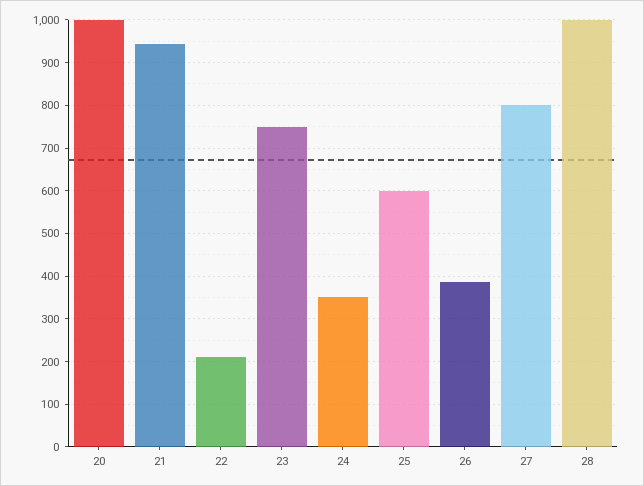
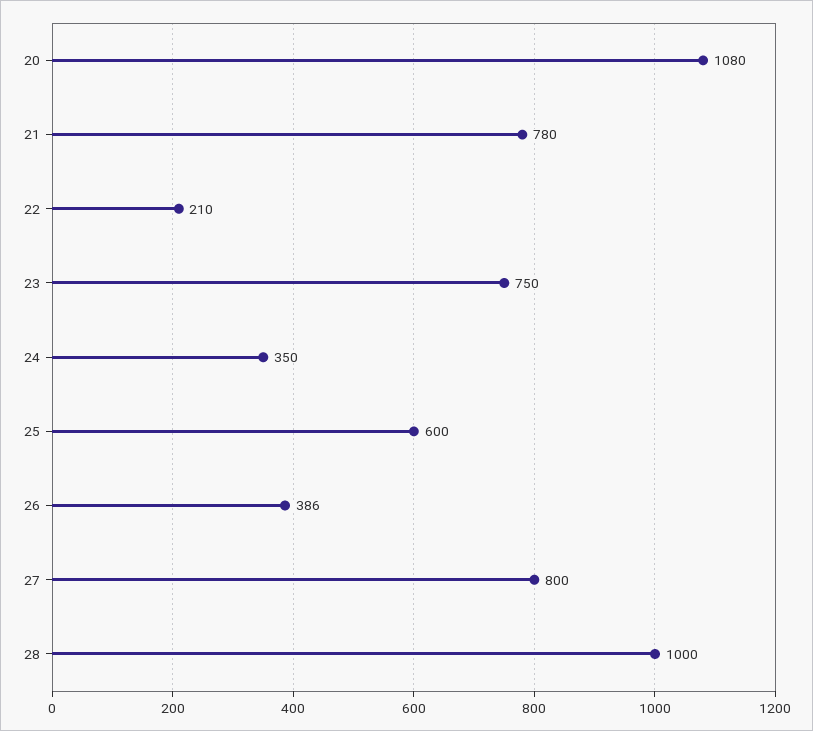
20: 1000 -> 1080
21: 940 -> 780

